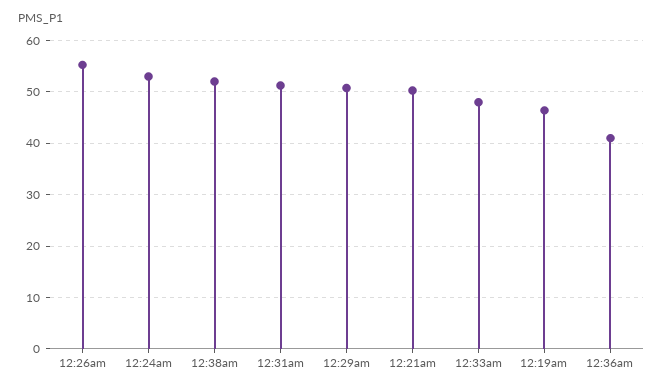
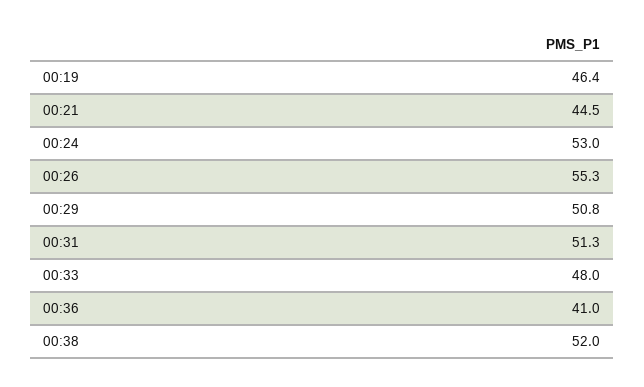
12:21am: 50 -> 44.5

